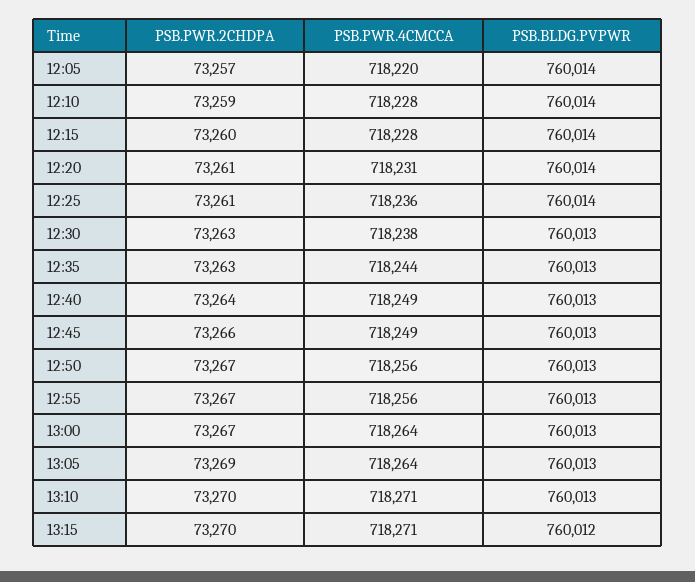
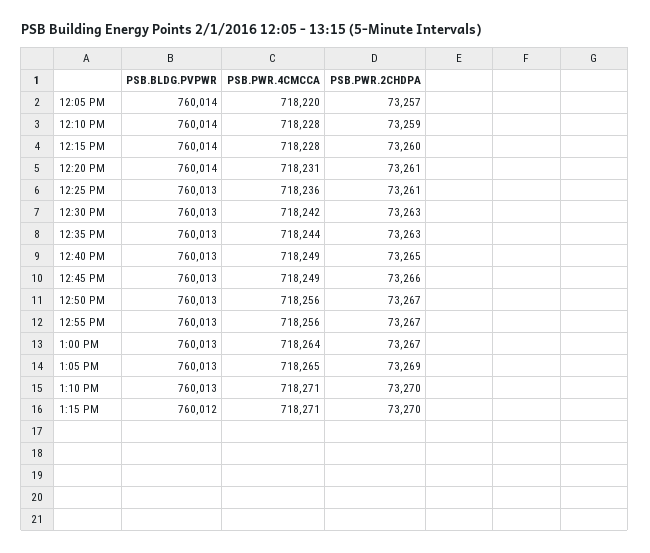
PSB.BLDG.PVPWR, 12:25: 760014 -> 760013
PSB.PWR.4CMCCA, 12:30: 718238 -> 718242
PSB.PWR.2CHDPA, 12:40: 73264 -> 73265
PSB.PWR.4CMCCA, 13:05: 718264 -> 718265

